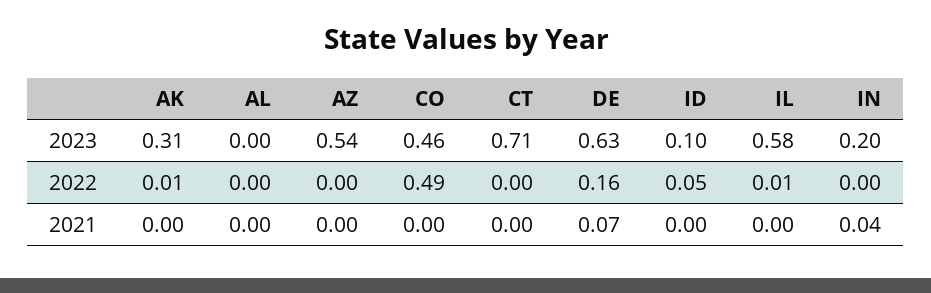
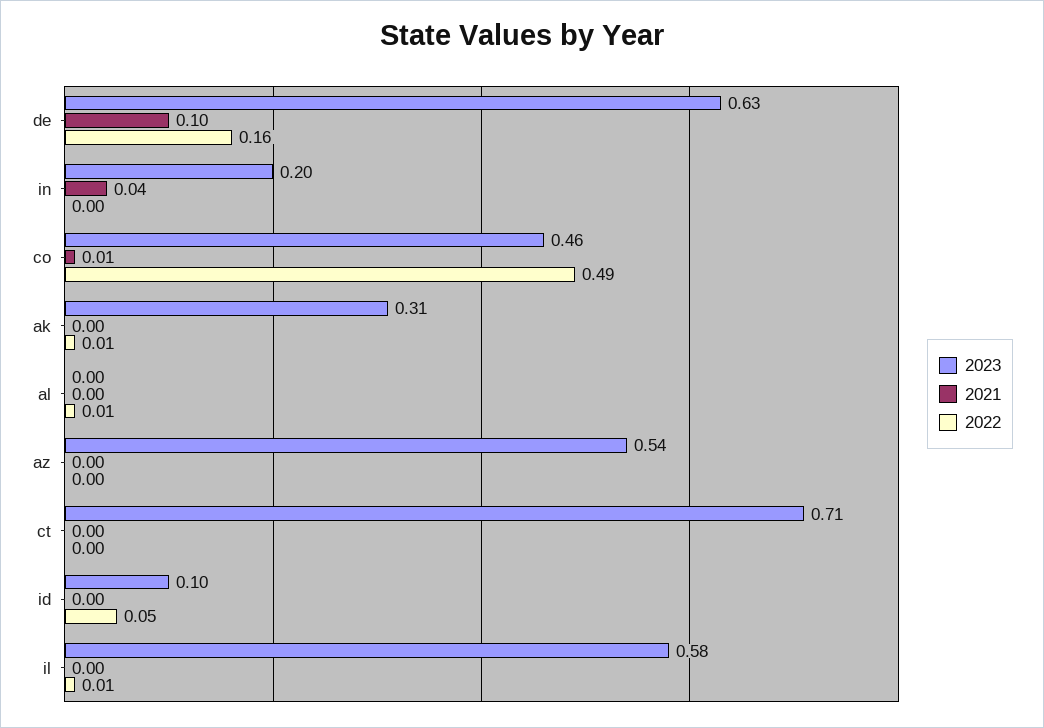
2022, AL: 0 -> 0.01
2021, CO: 0 -> 0.01
2021, DE: 0.07 -> 0.1

